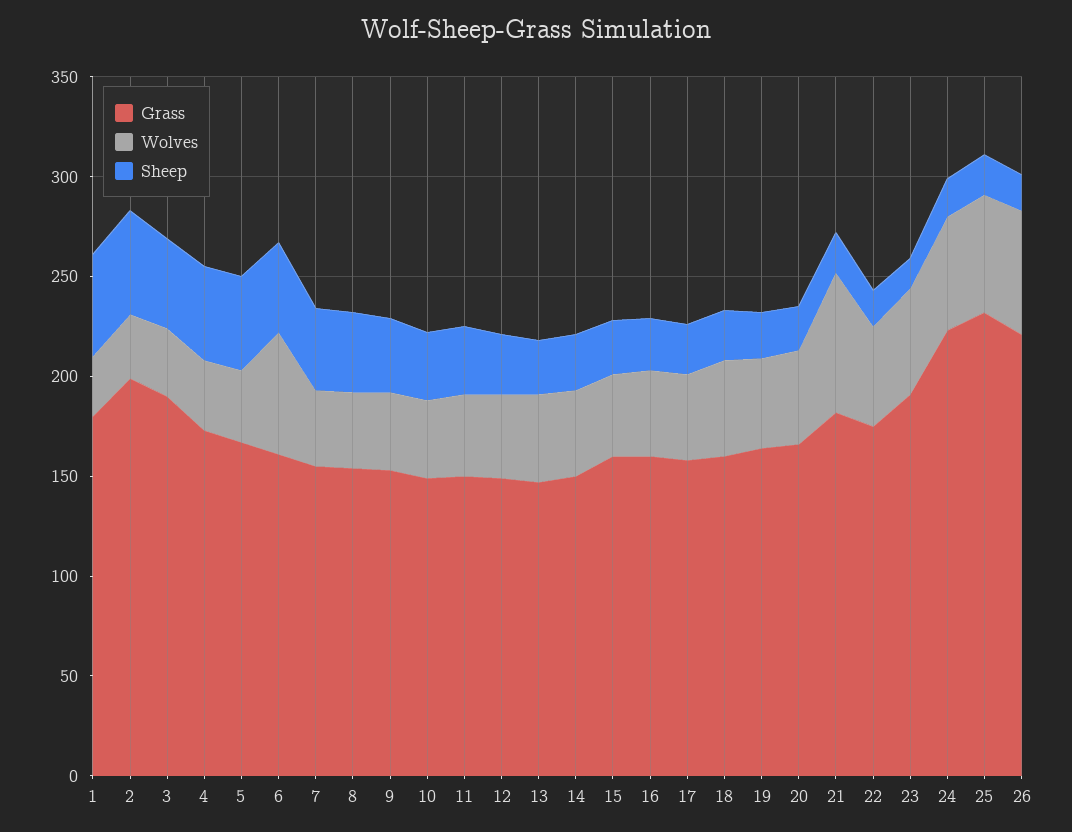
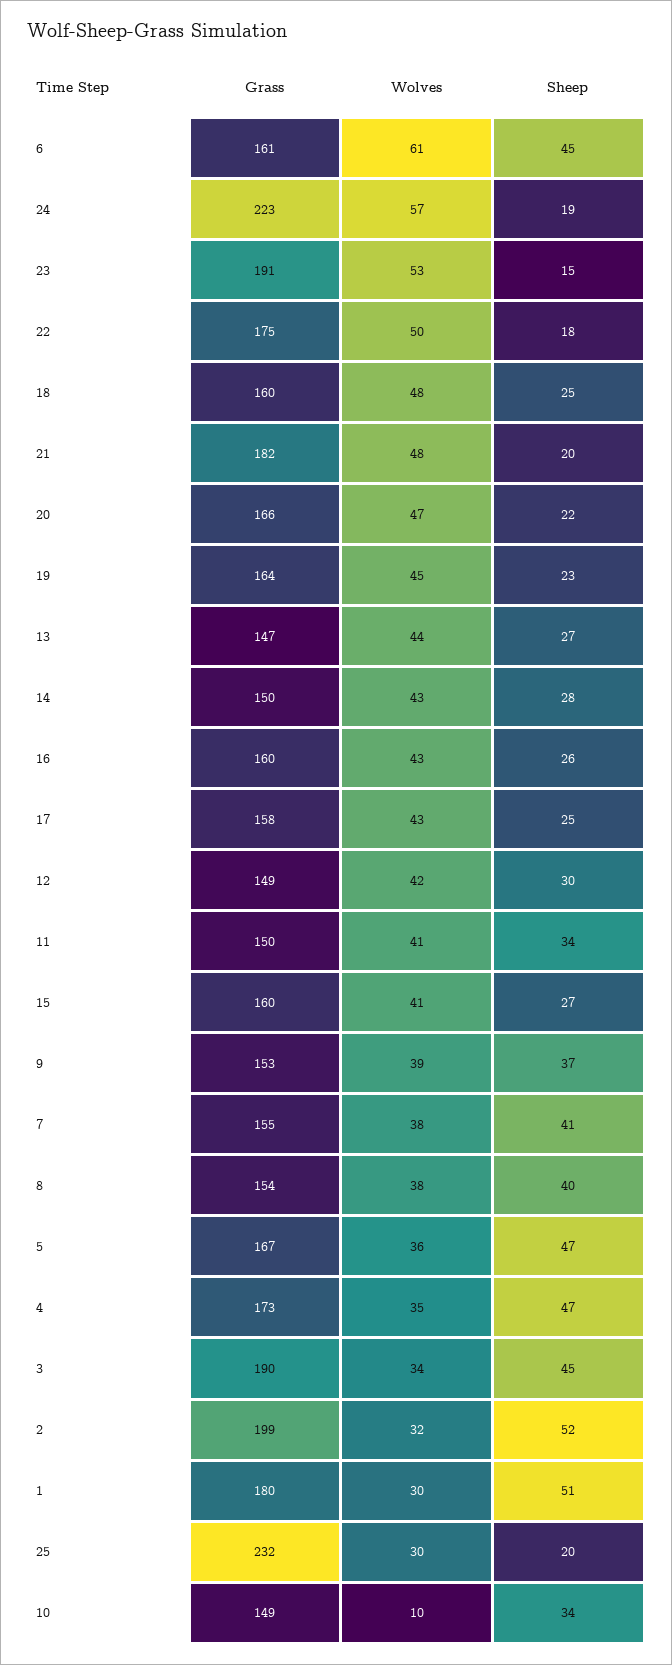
Wolves, 10: 40 -> 10
Wolves, 21: 70 -> 48
Wolves, 25: 60 -> 30
Grass, 26: 220 -> none
Wolves, 26: 60 -> none
Sheep, 26: 20 -> none

